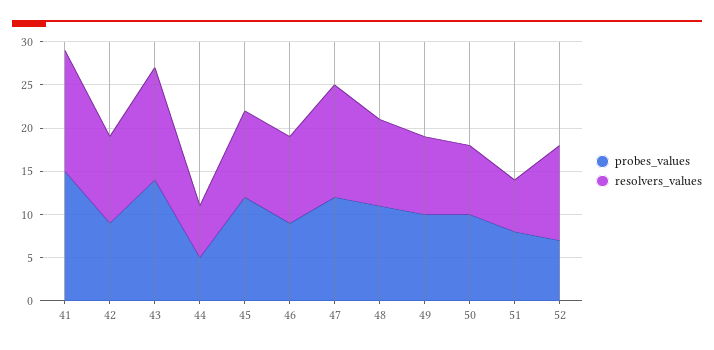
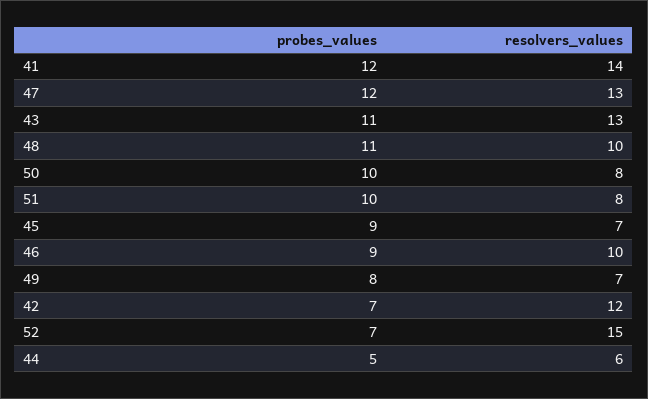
probes_values, 41: 15 -> 12
probes_values, 42: 9 -> 7
resolvers_values, 42: 10 -> 12
probes_values, 43: 14 -> 11
probes_values, 45: 12 -> 9
resolvers_values, 45: 10 -> 7
probes_values, 49: 10 -> 8
resolvers_values, 49: 9 -> 7
probes_values, 51: 8 -> 10
resolvers_values, 51: 6 -> 8
resolvers_values, 52: 11 -> 15

